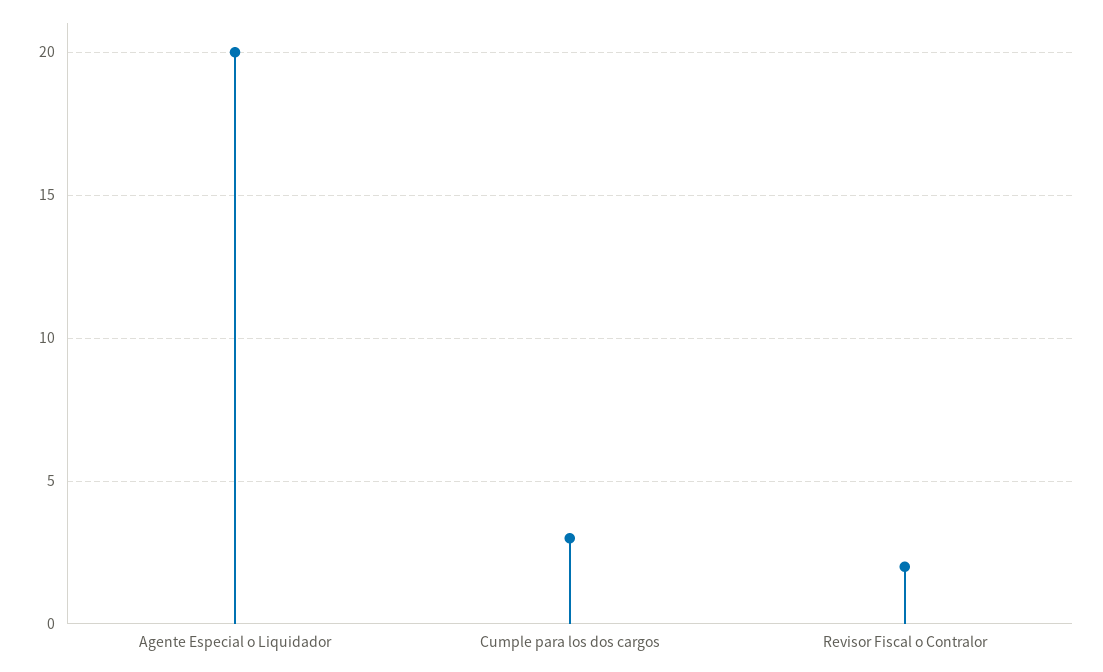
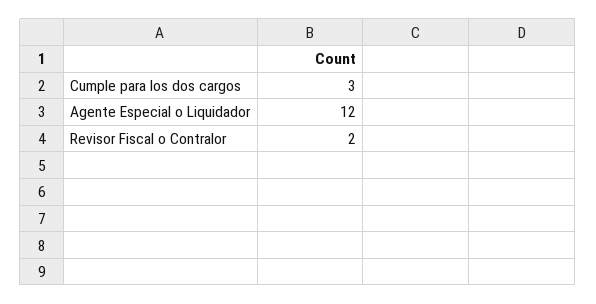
Agente Especial o Liquidador: 20 -> 12

